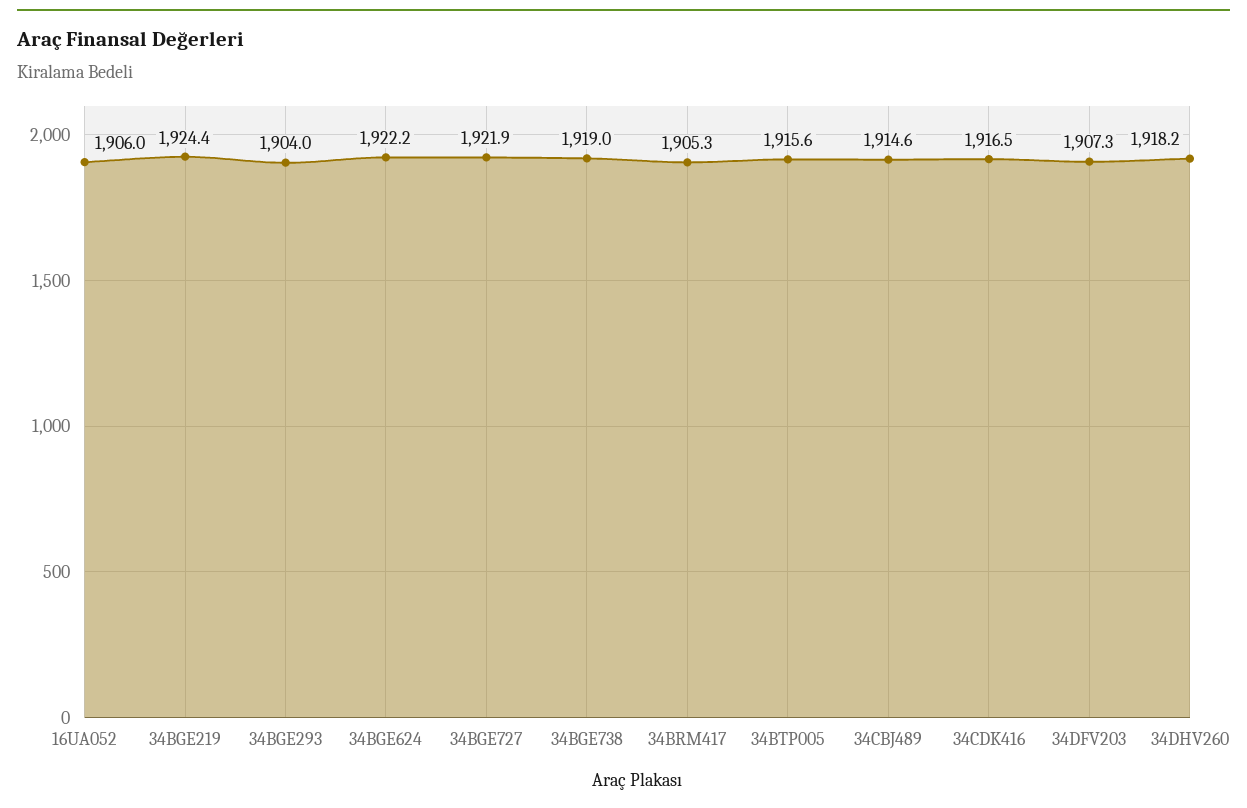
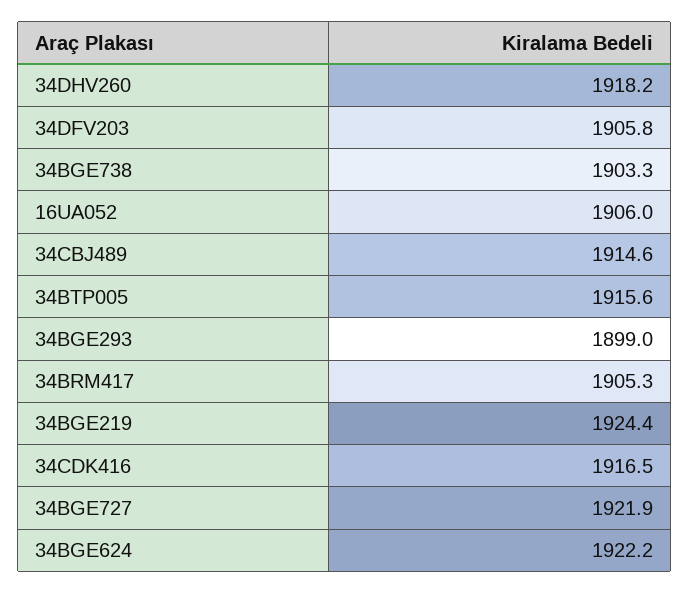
34BGE293: 1904 -> 1899
34BGE738: 1919 -> 1903.3
34DFV203: 1907.3 -> 1905.8

